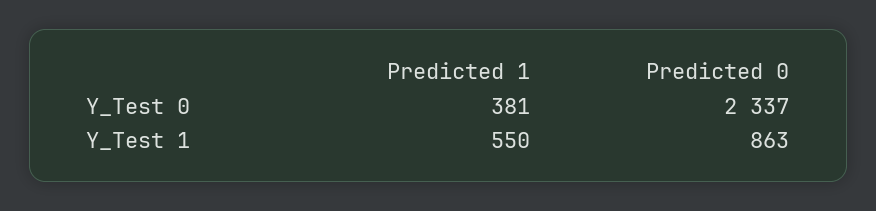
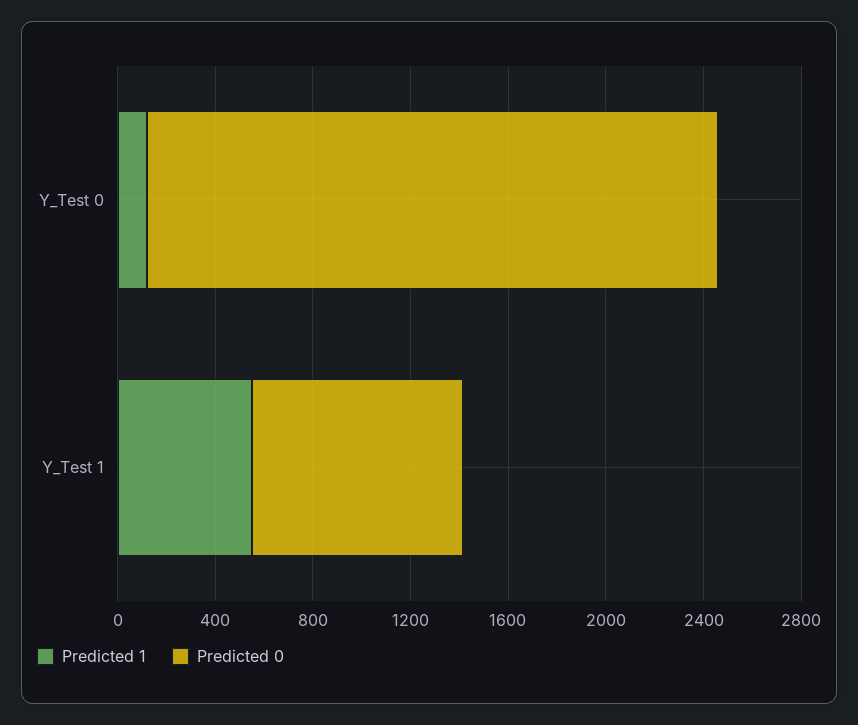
Predicted 1, Y_Test 0: 381 -> 100

